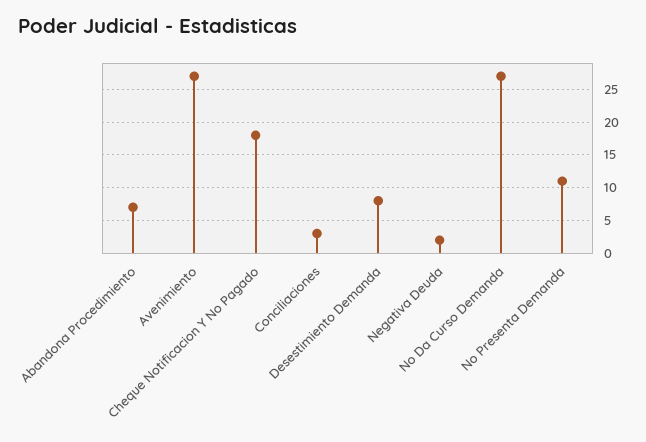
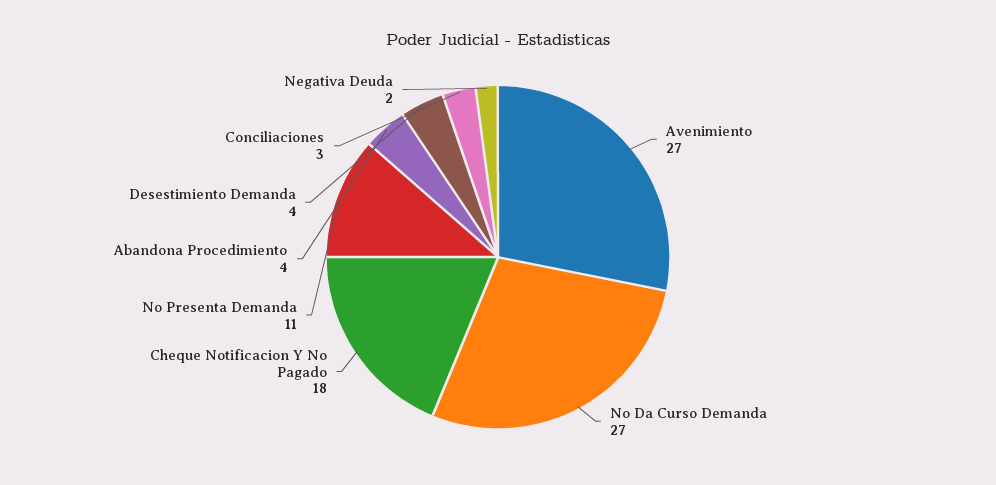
Abandona Procedimiento: 7 -> 4
Desestimiento Demanda: 8 -> 4

